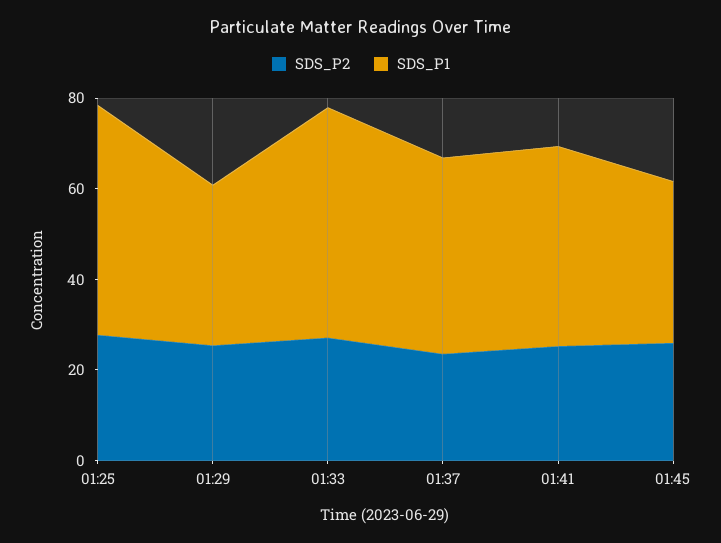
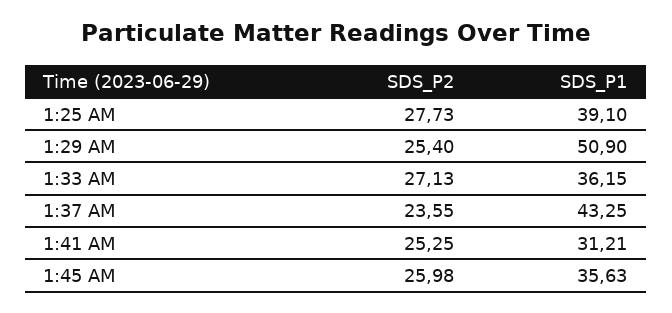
SDS_P1, 01:25: 50 -> 39.1
SDS_P1, 01:29: 35 -> 50.9
SDS_P1, 01:33: 50 -> 36.15
SDS_P1, 01:41: 45 -> 31.21

